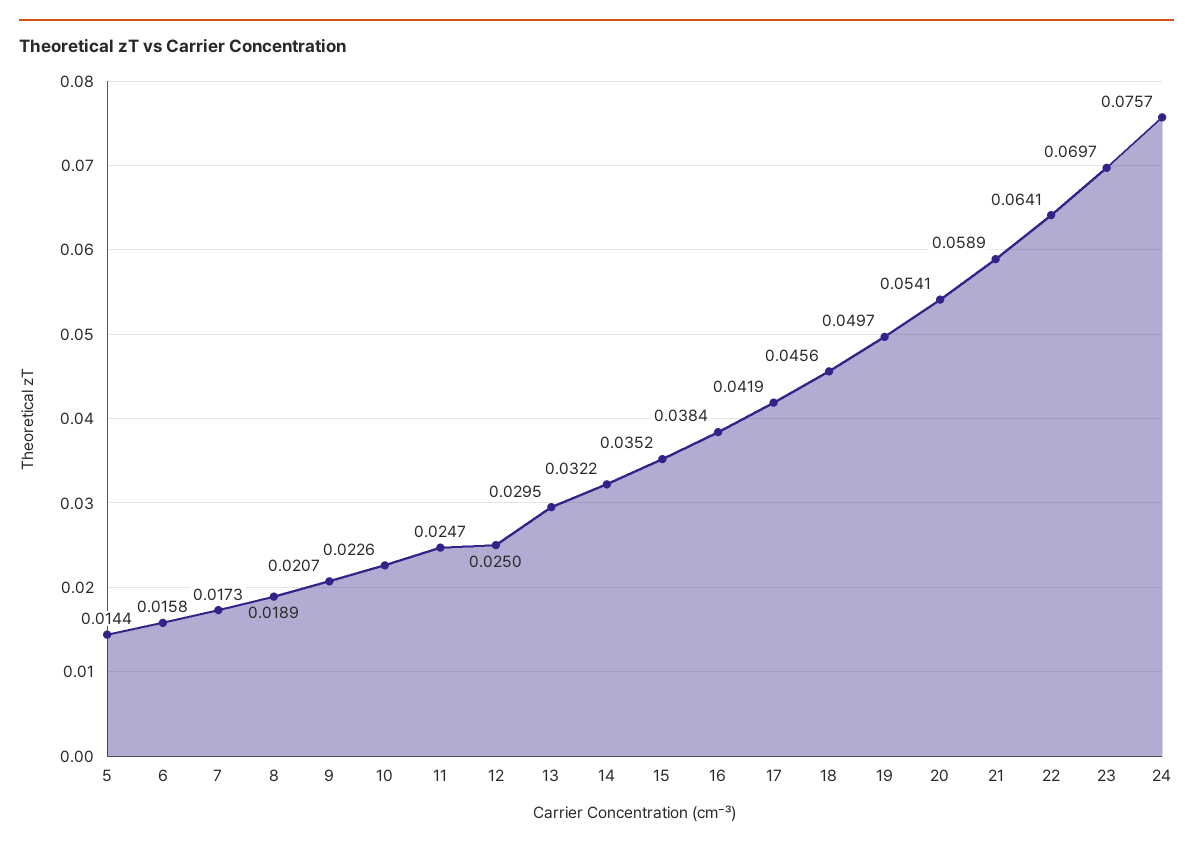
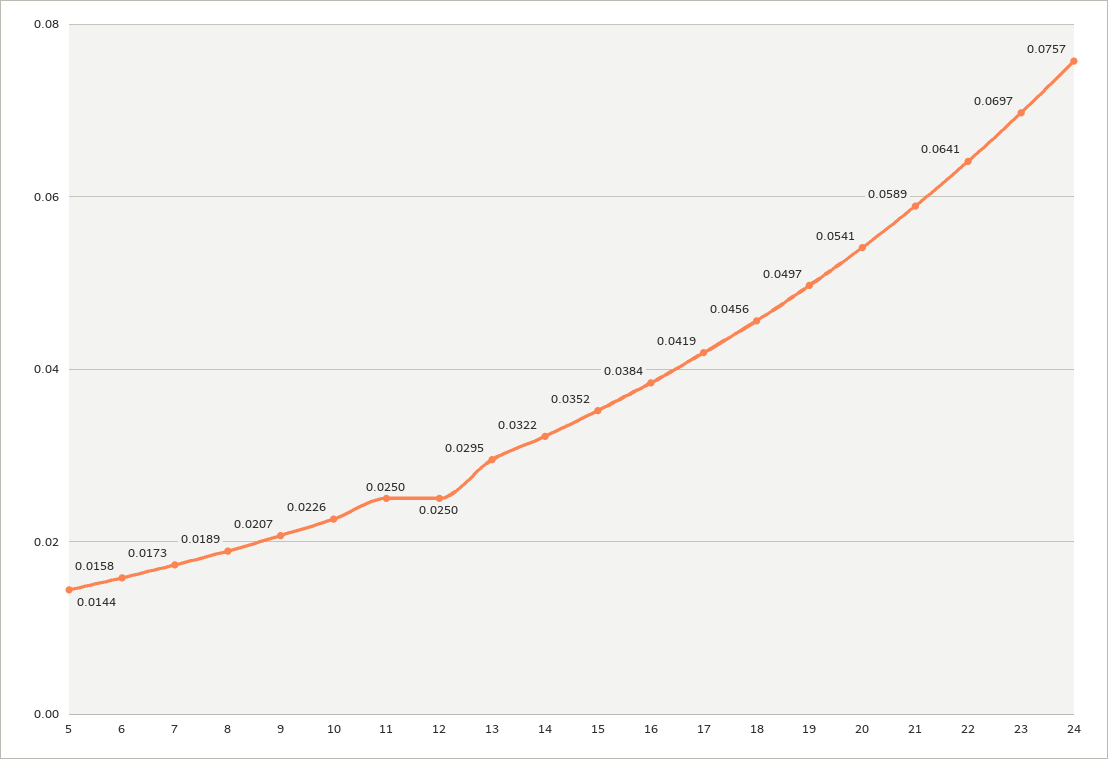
11: 0.0247 -> 0.025

